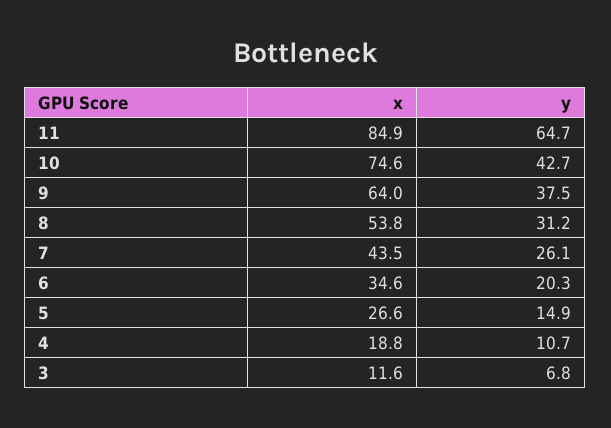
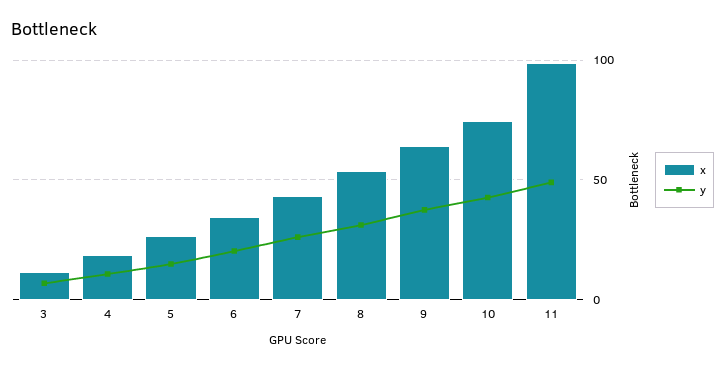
x, 11: 84.9 -> 100
y, 11: 64.7 -> 50

